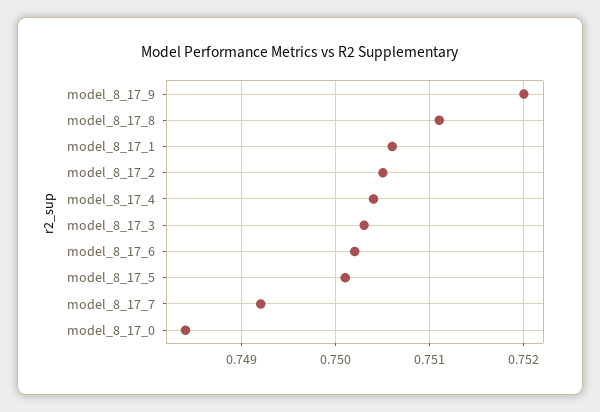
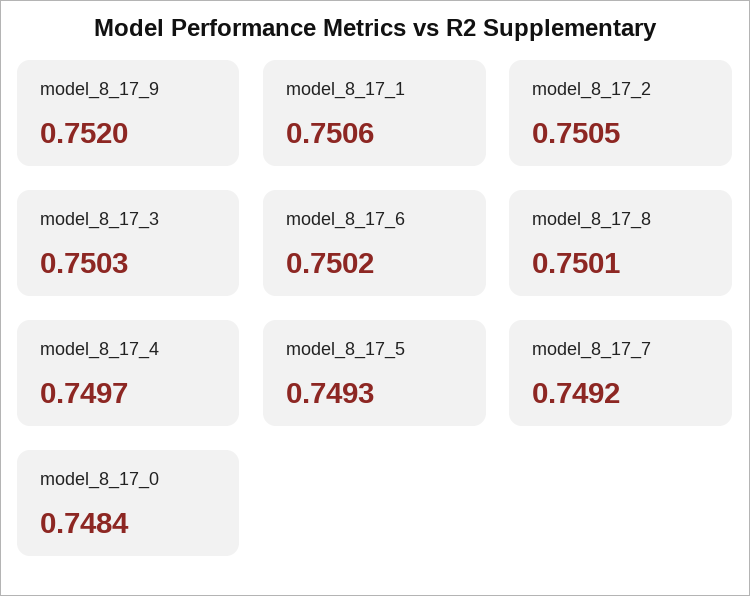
model_8_17_8: 0.7511 -> 0.7501
model_8_17_4: 0.7504 -> 0.7497
model_8_17_5: 0.7501 -> 0.7493

